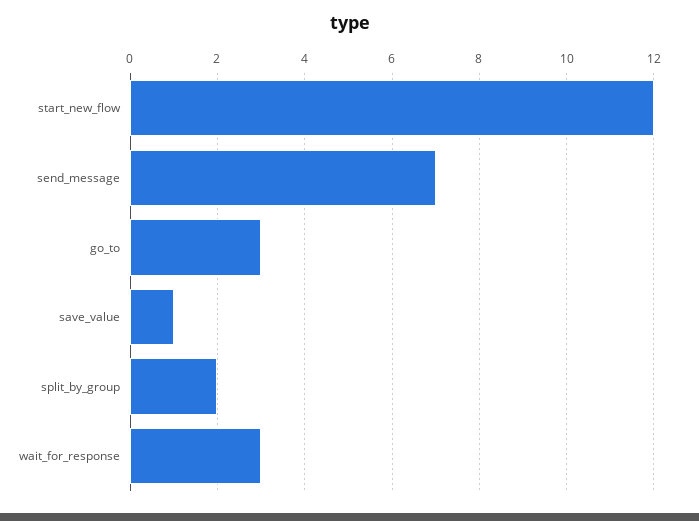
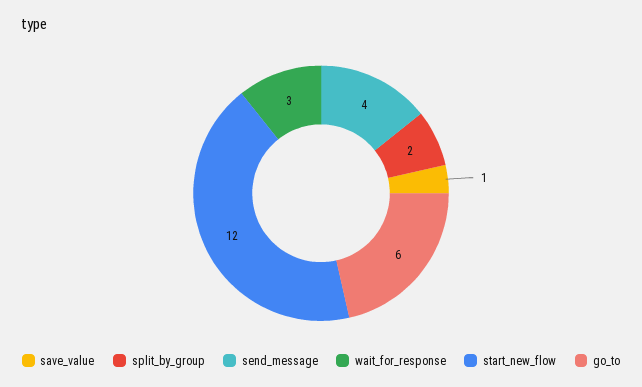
send_message: 7 -> 4
go_to: 3 -> 6

